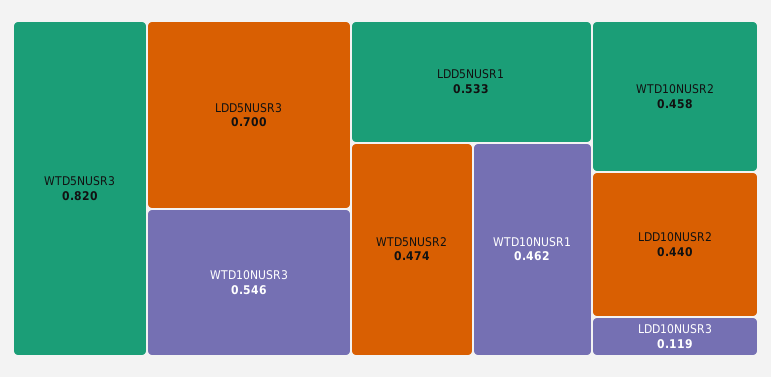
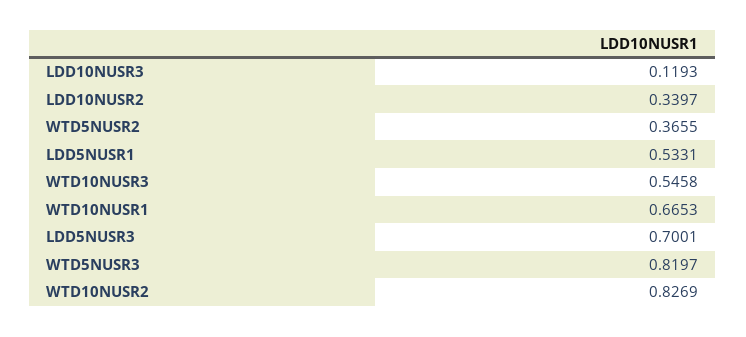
WTD5NUSR2: 0.474 -> 0.3655
WTD10NUSR1: 0.462 -> 0.6653
WTD10NUSR2: 0.458 -> 0.8269
LDD10NUSR2: 0.44 -> 0.3397

